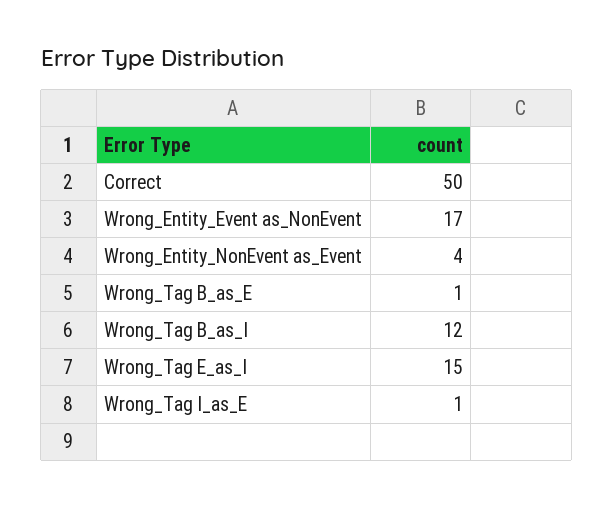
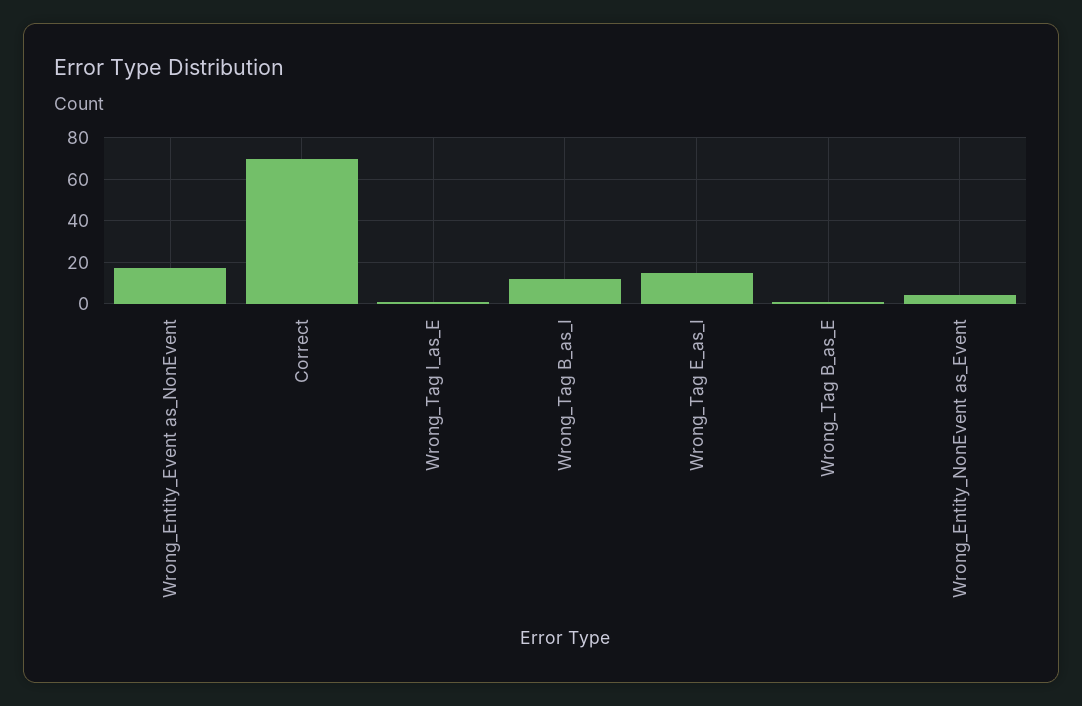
Correct: 50 -> 70

